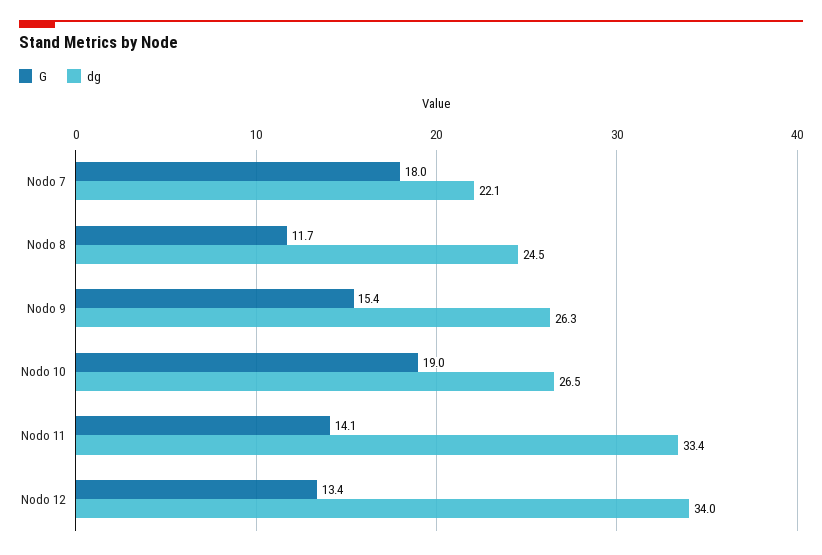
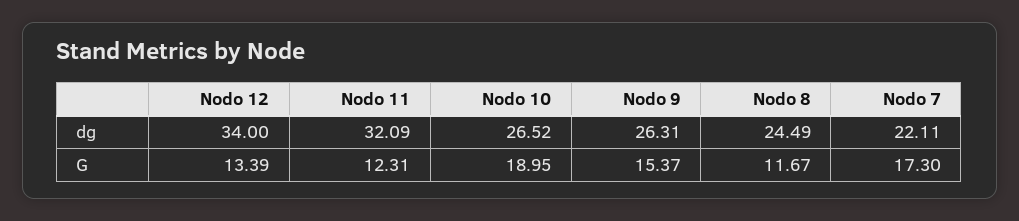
G, Nodo 7: 18 -> 17.3
G, Nodo 11: 14.1 -> 12.31
dg, Nodo 11: 33.4 -> 32.09

